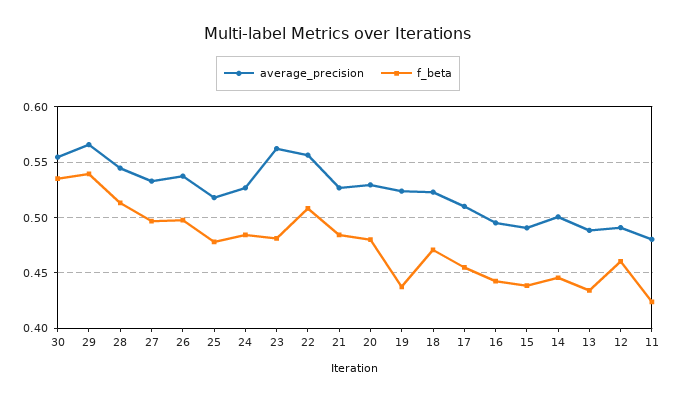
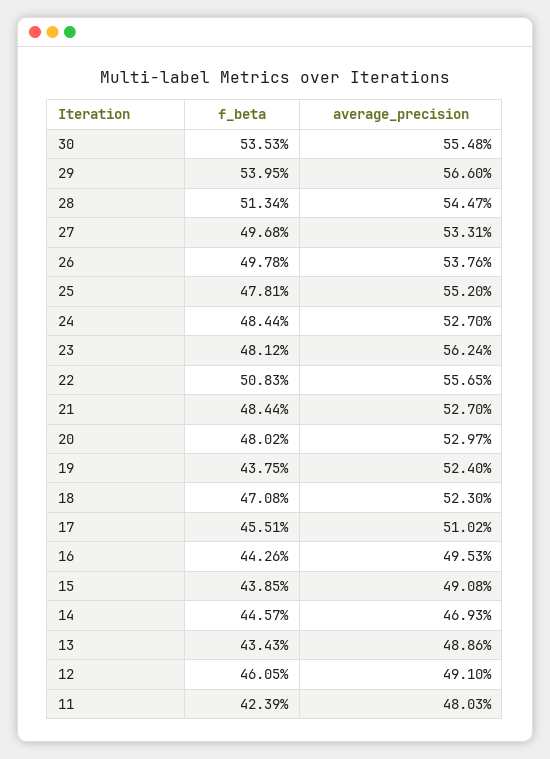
average_precision, 25: 0.52 -> 0.552
average_precision, 14: 0.5 -> 0.4693

